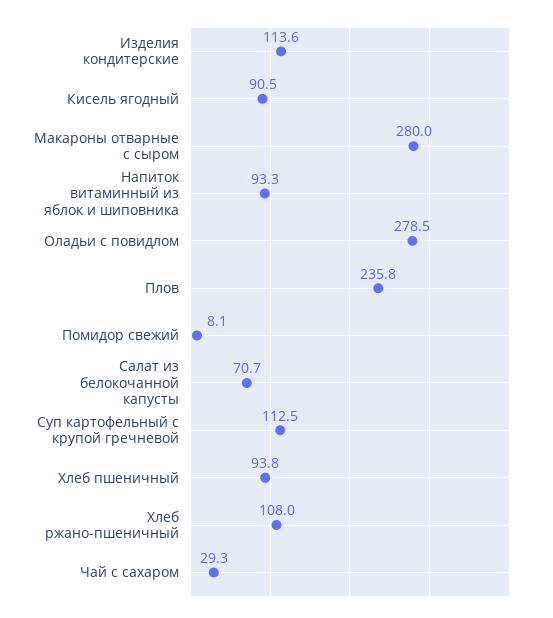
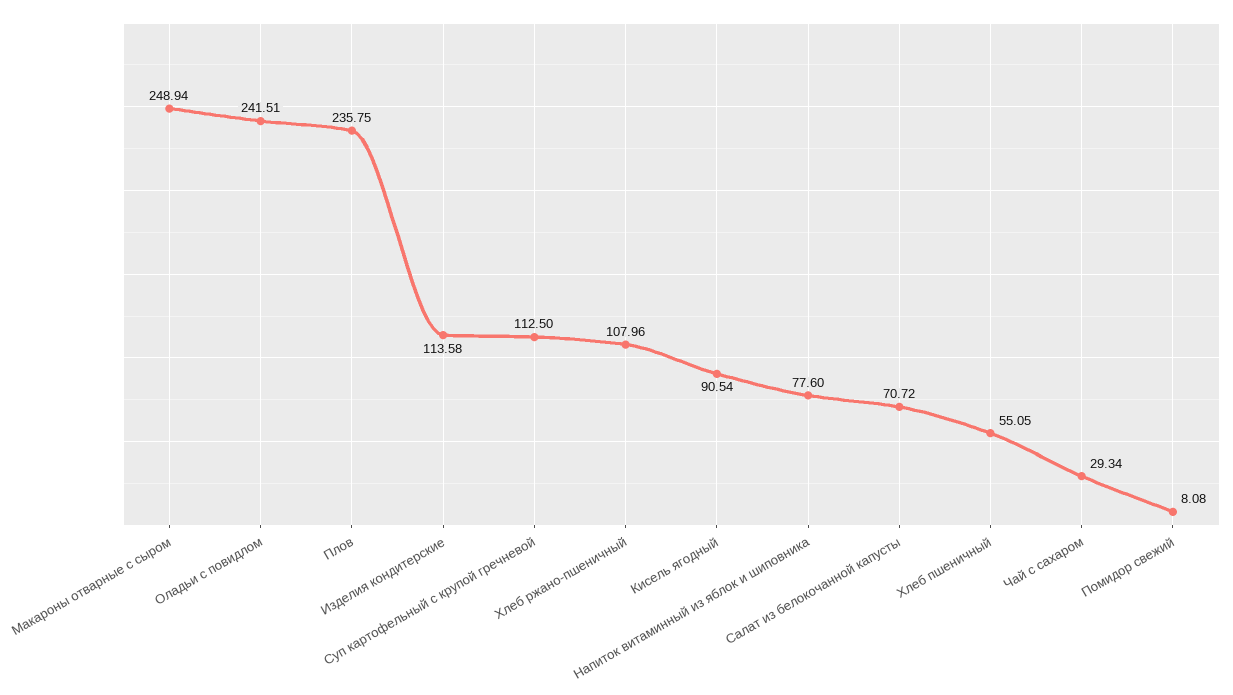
Макароны отварные с сыром: 280 -> 248.94
Напиток витаминный из яблок и шиповника: 93.3 -> 77.6
Оладьи с повидлом: 278.5 -> 241.51
Хлеб пшеничный: 93.8 -> 55.05

